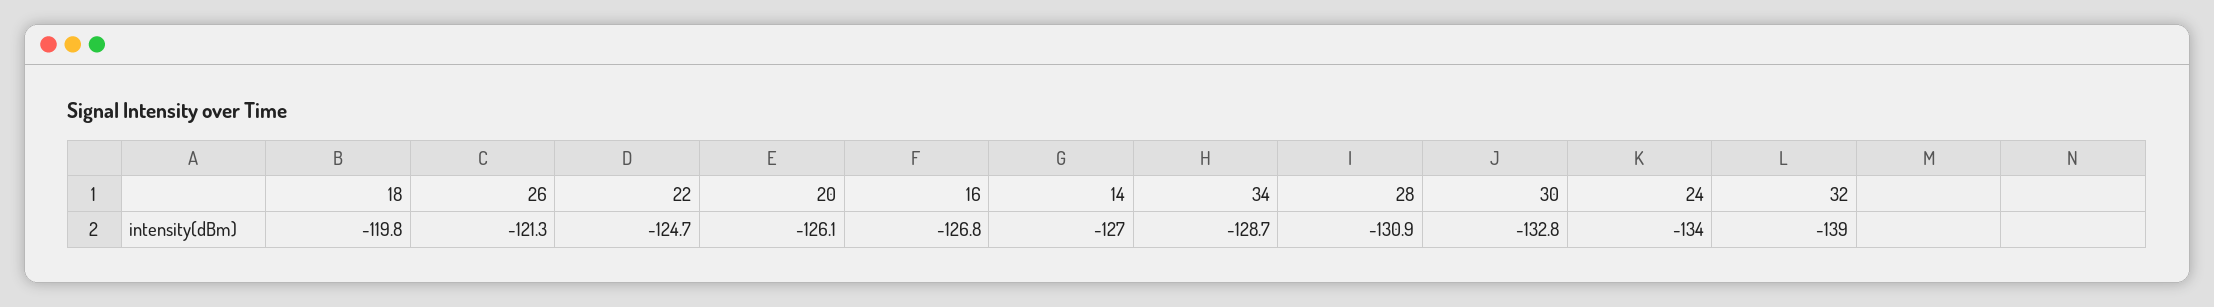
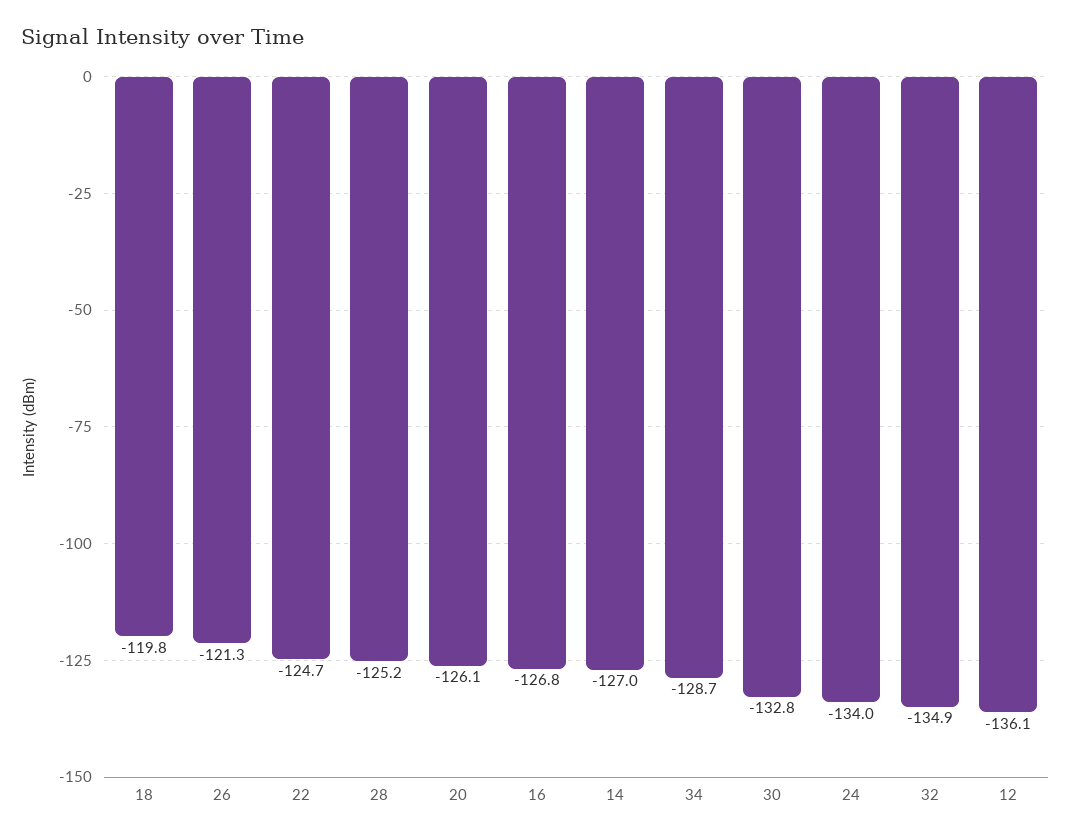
28: -130.9 -> -125.2
32: -139 -> -134.9
12: none -> -136.1

